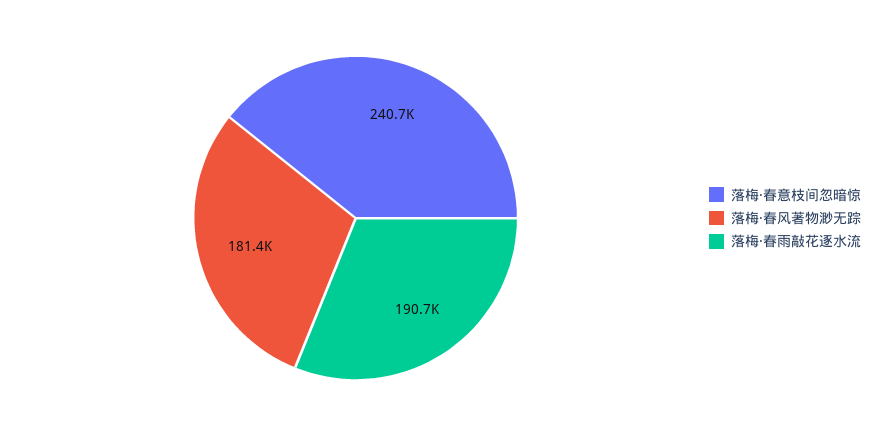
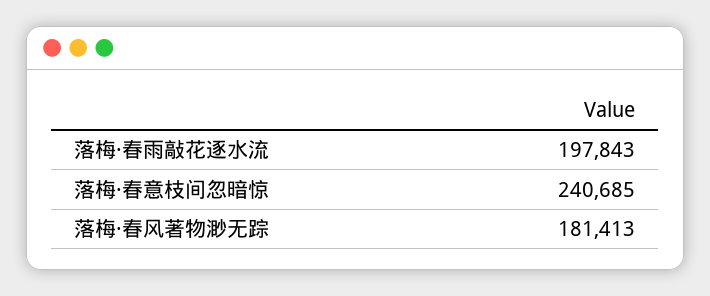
落梅·春雨敲花逐水流: 190700 -> 197843

